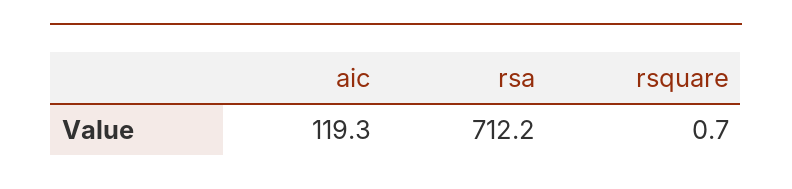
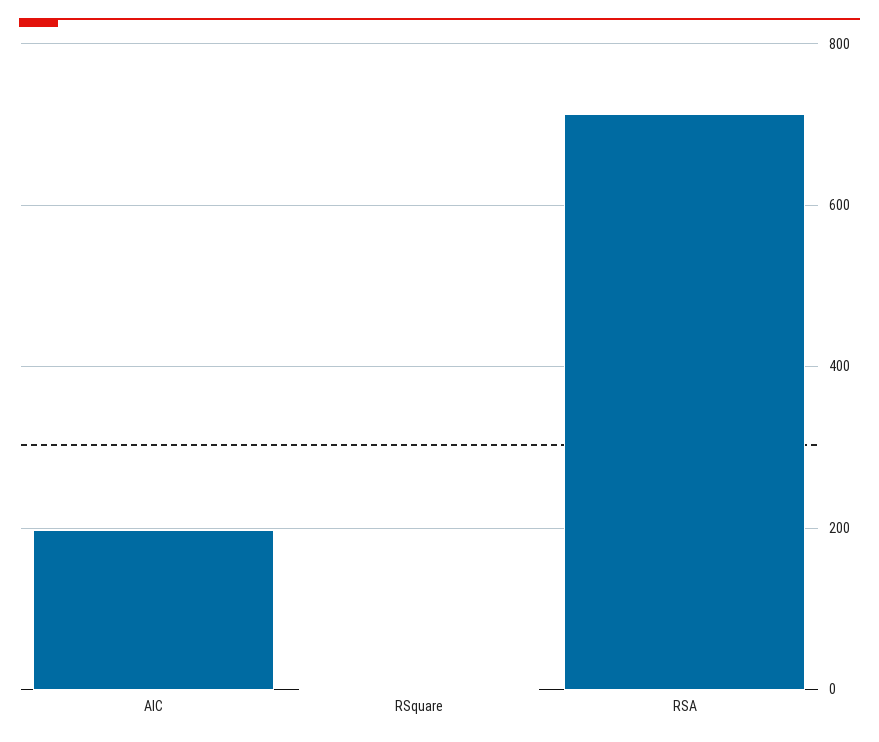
aic: 119.3 -> 200

